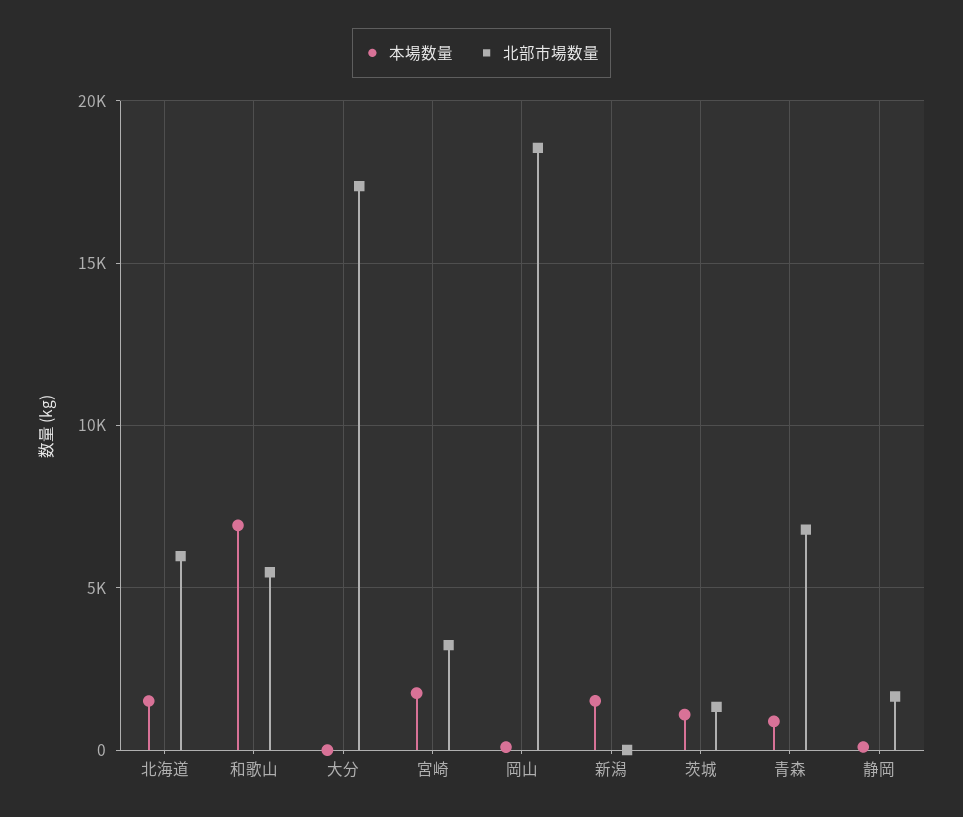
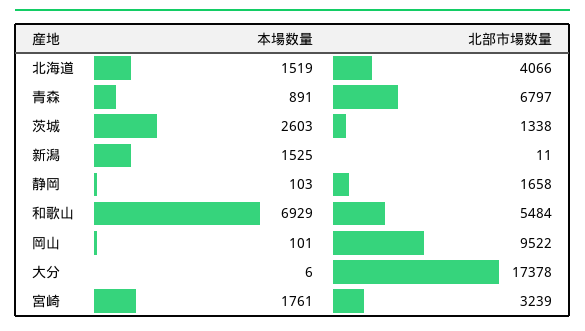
北部市場数量, 北海道: 6000 -> 4066
北部市場数量, 岡山: 18500 -> 9522
本場数量, 茨城: 1000 -> 2603

